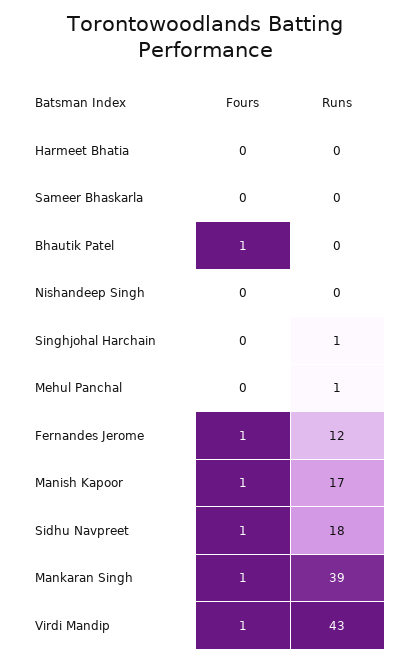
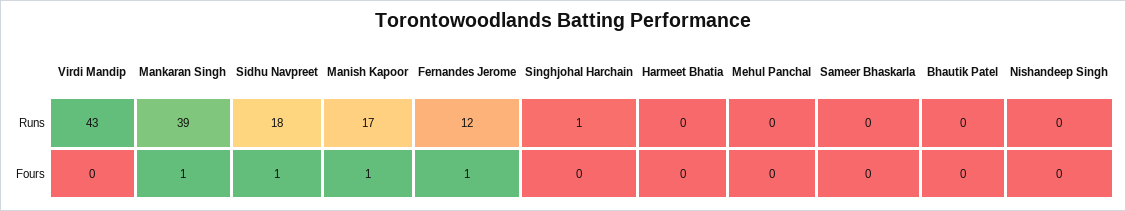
Fours, Bhautik Patel: 1 -> 0
Runs, Mehul Panchal: 1 -> 0
Fours, Virdi Mandip: 1 -> 0

